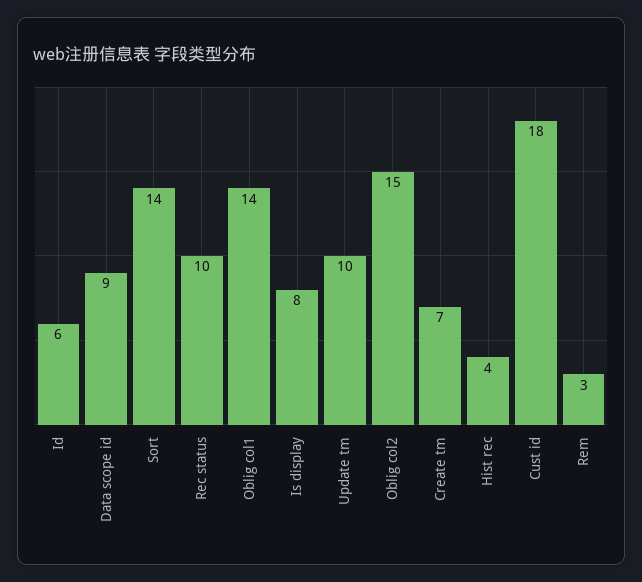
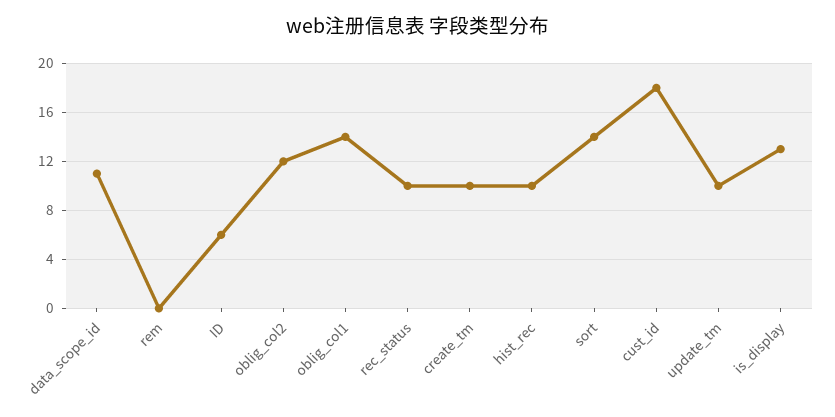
Data scope id: 9 -> 11
Is display: 8 -> 13
Oblig col2: 15 -> 12
Create tm: 7 -> 10
Hist rec: 4 -> 10
Rem: 3 -> 0

